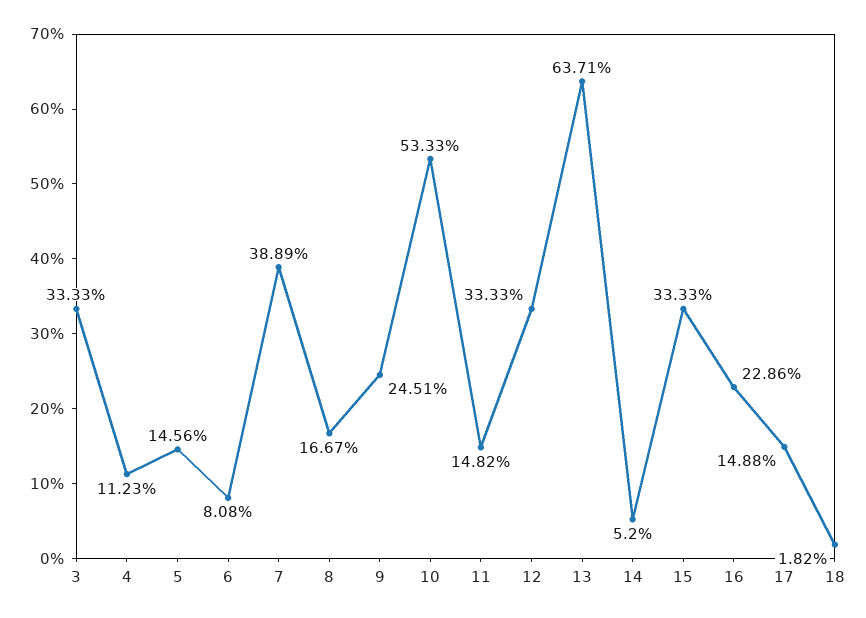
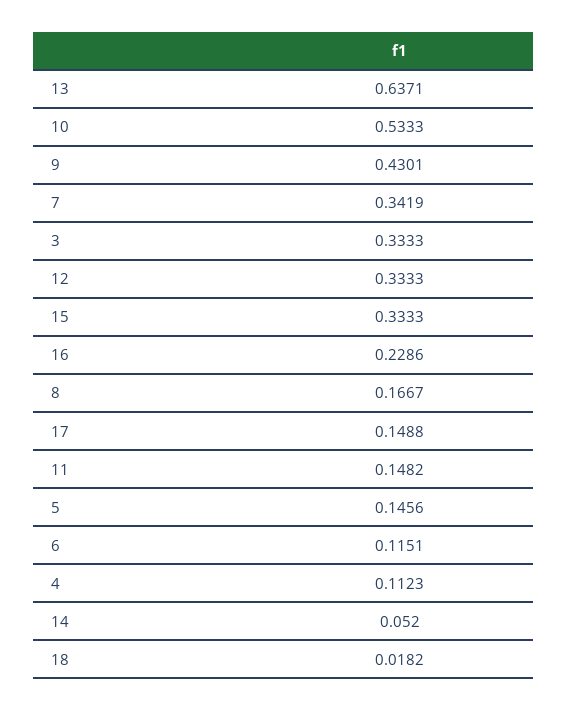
6: 0.0808 -> 0.1151
7: 0.3889 -> 0.3419
9: 0.2451 -> 0.4301

